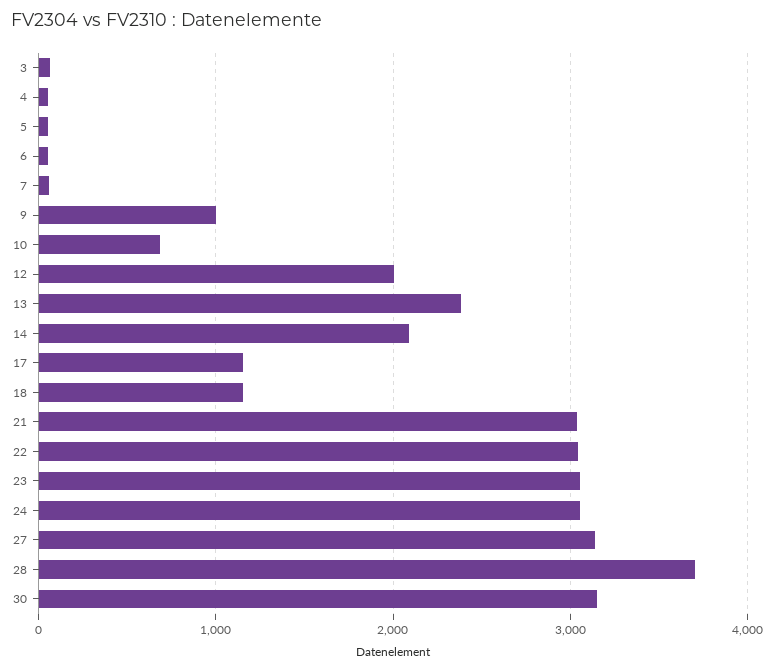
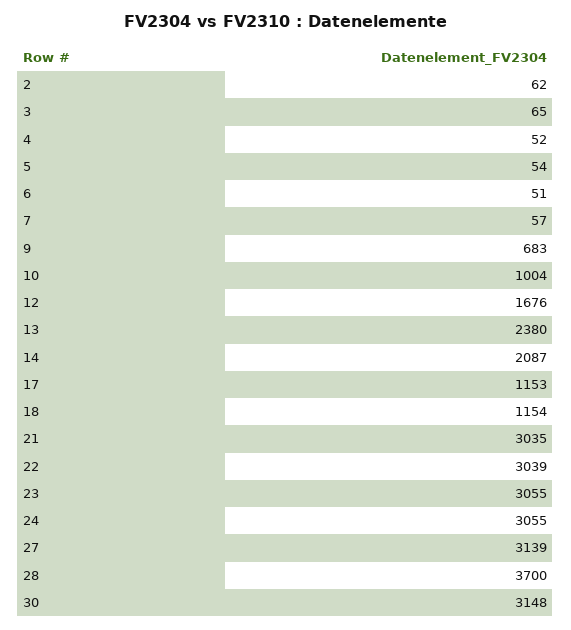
9: 1000 -> 683
10: 700 -> 1004
12: 2000 -> 1676
2: none -> 62

